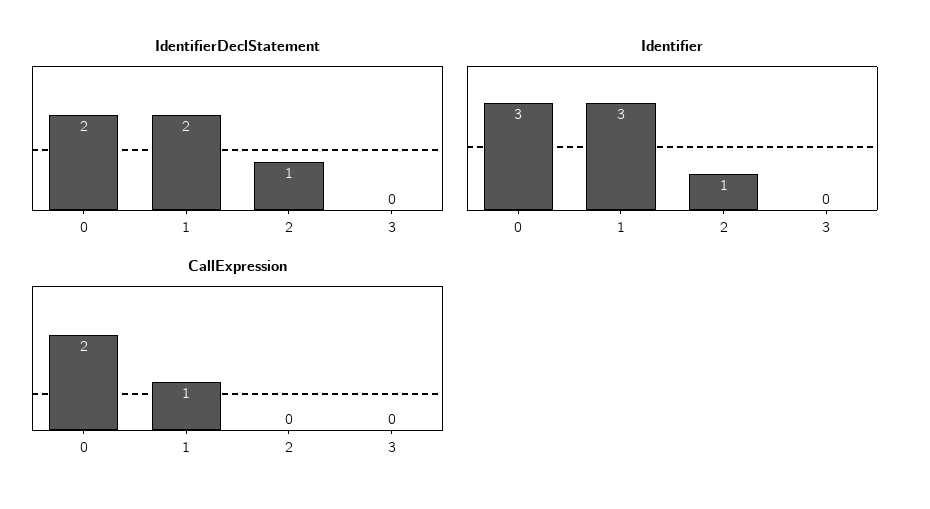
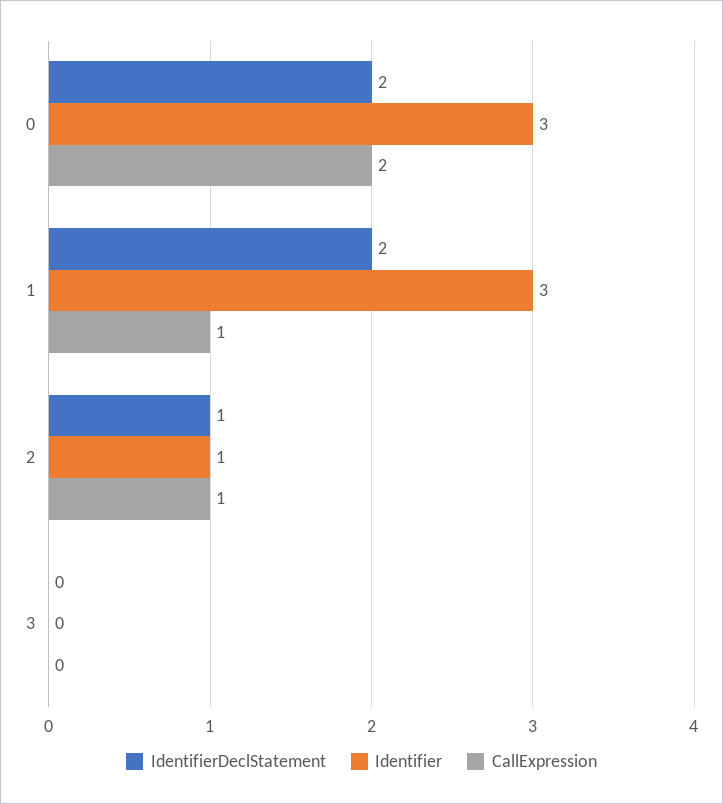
CallExpression, 2: 0 -> 1

